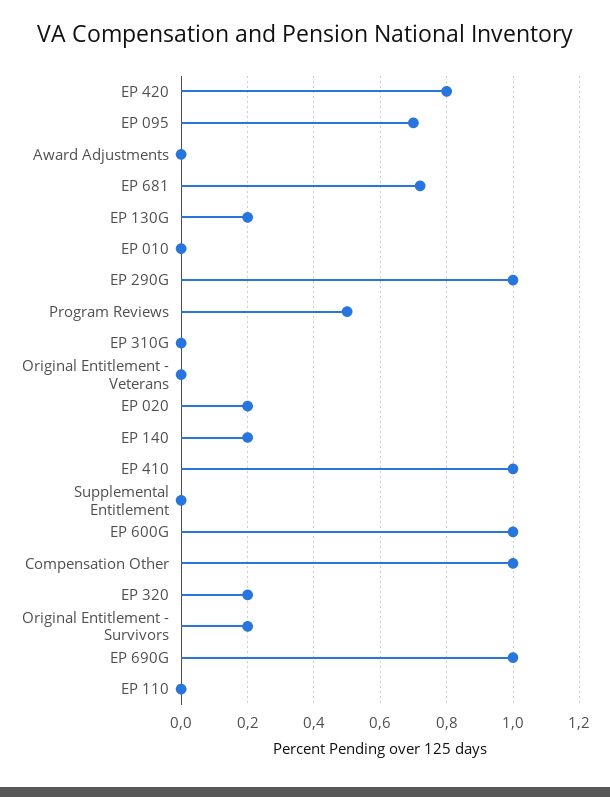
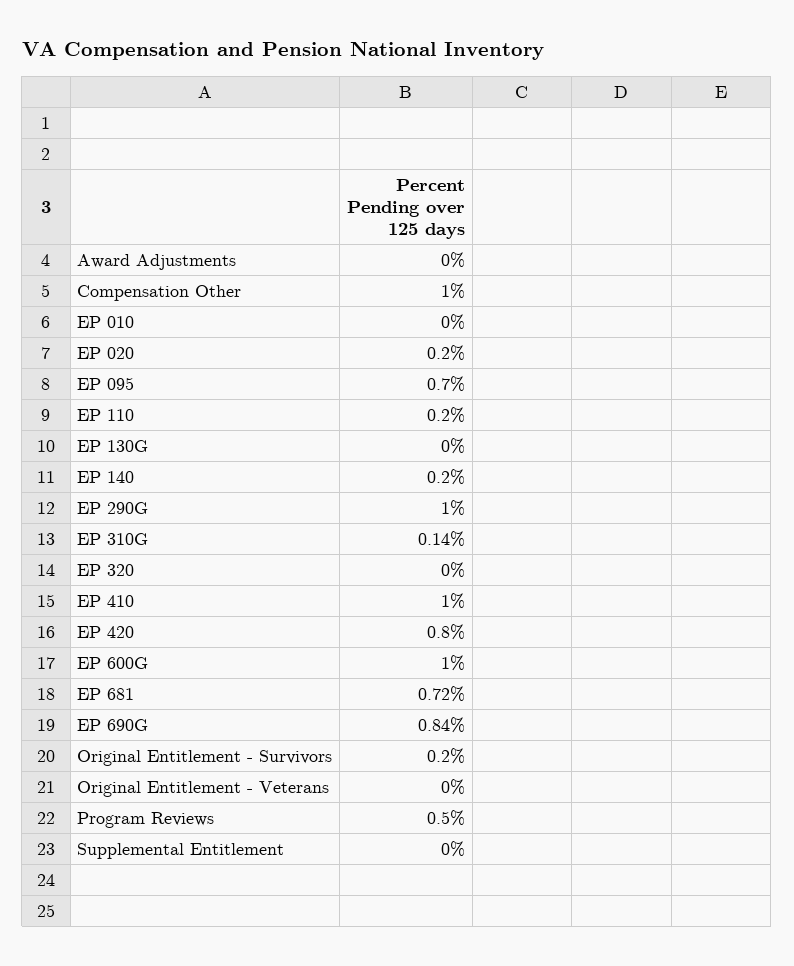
EP 130G: 0.2 -> 0
EP 310G: 0 -> 0.14
EP 320: 0.2 -> 0
EP 690G: 1 -> 0.84
EP 110: 0 -> 0.2

